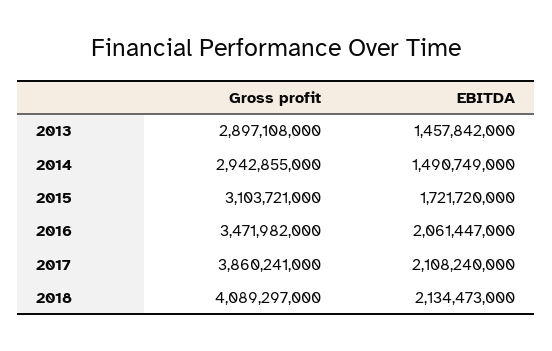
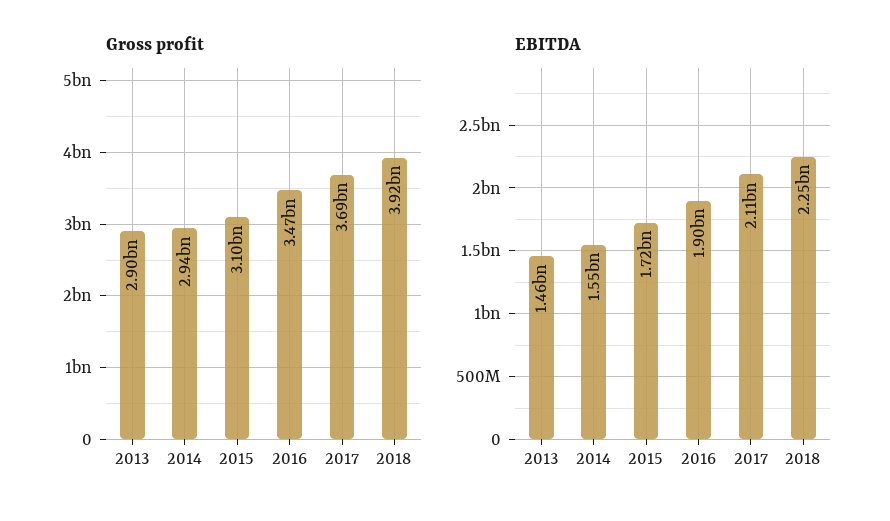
EBITDA, 2014: 1490749000 -> 1550000000
EBITDA, 2016: 2061447000 -> 1900000000
Gross profit, 2017: 3860241000 -> 3690000000
Gross profit, 2018: 4089297000 -> 3920000000
EBITDA, 2018: 2134473000 -> 2250000000

